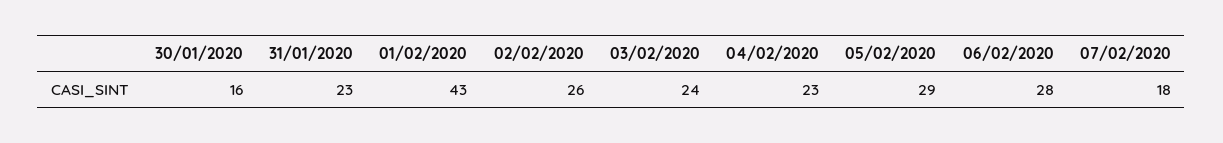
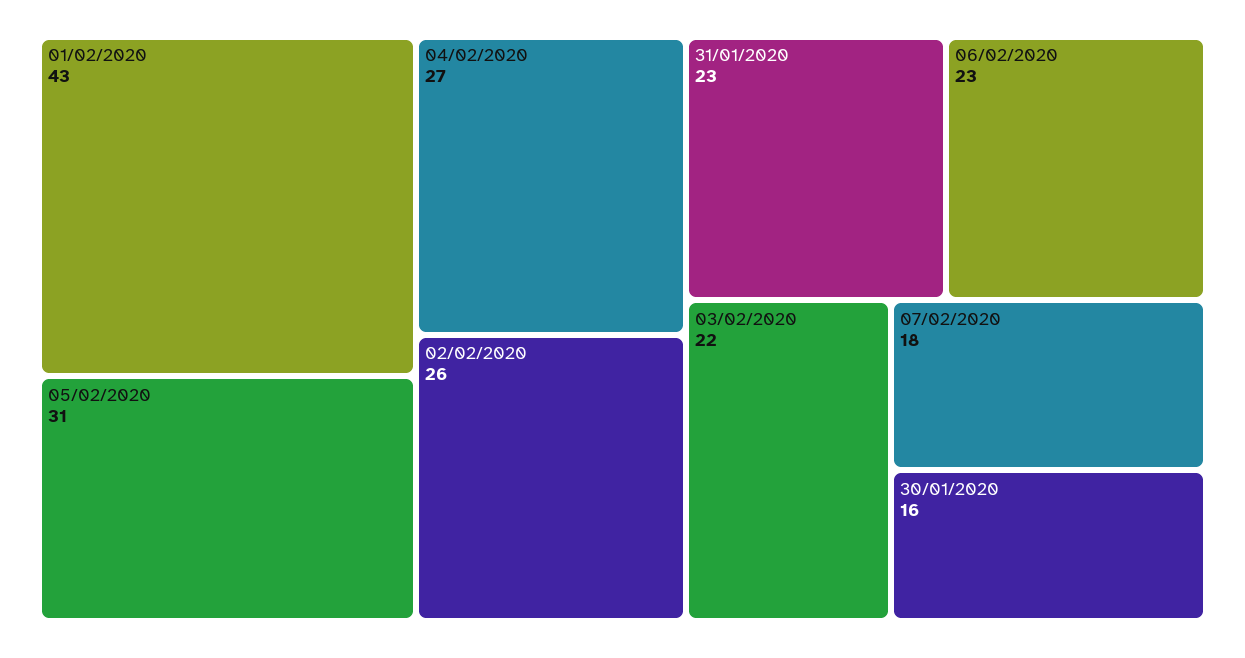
03/02/2020: 24 -> 22
04/02/2020: 23 -> 27
05/02/2020: 29 -> 31
06/02/2020: 28 -> 23

